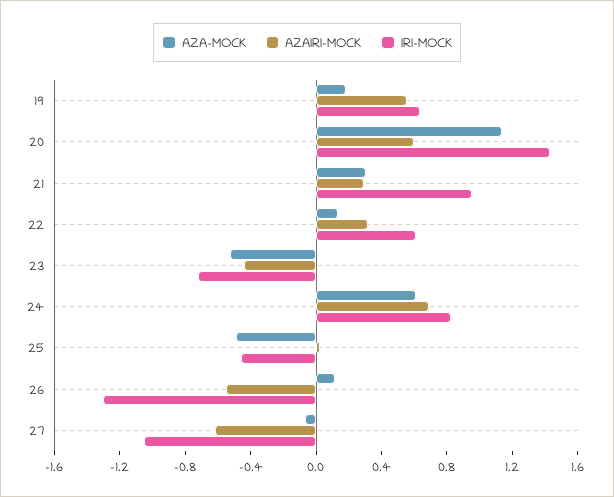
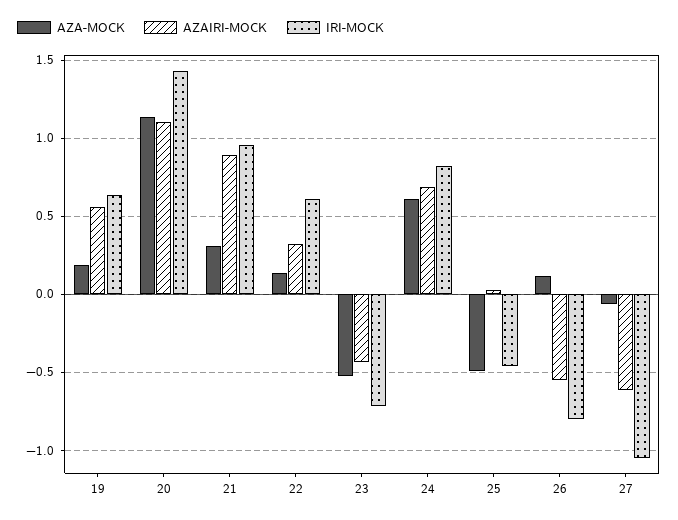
AZAIRI-MOCK, 20: 0.6 -> 1.1
AZAIRI-MOCK, 21: 0.3 -> 0.9
IRI-MOCK, 26: -1.3 -> -0.8

